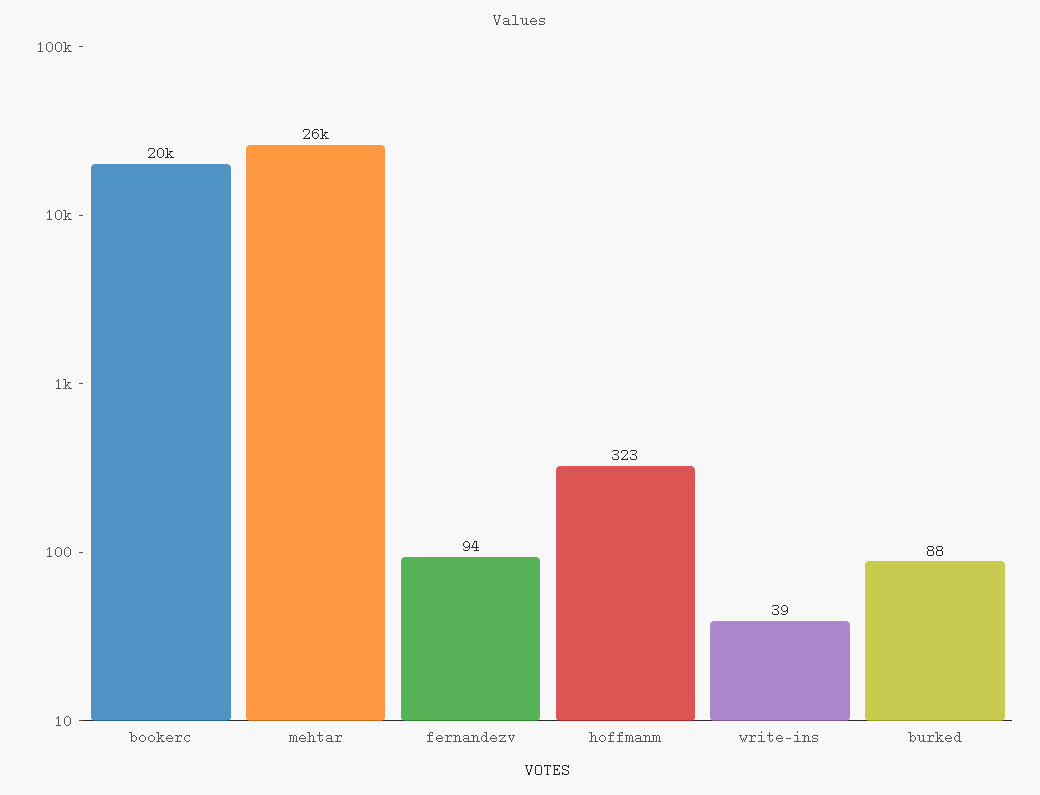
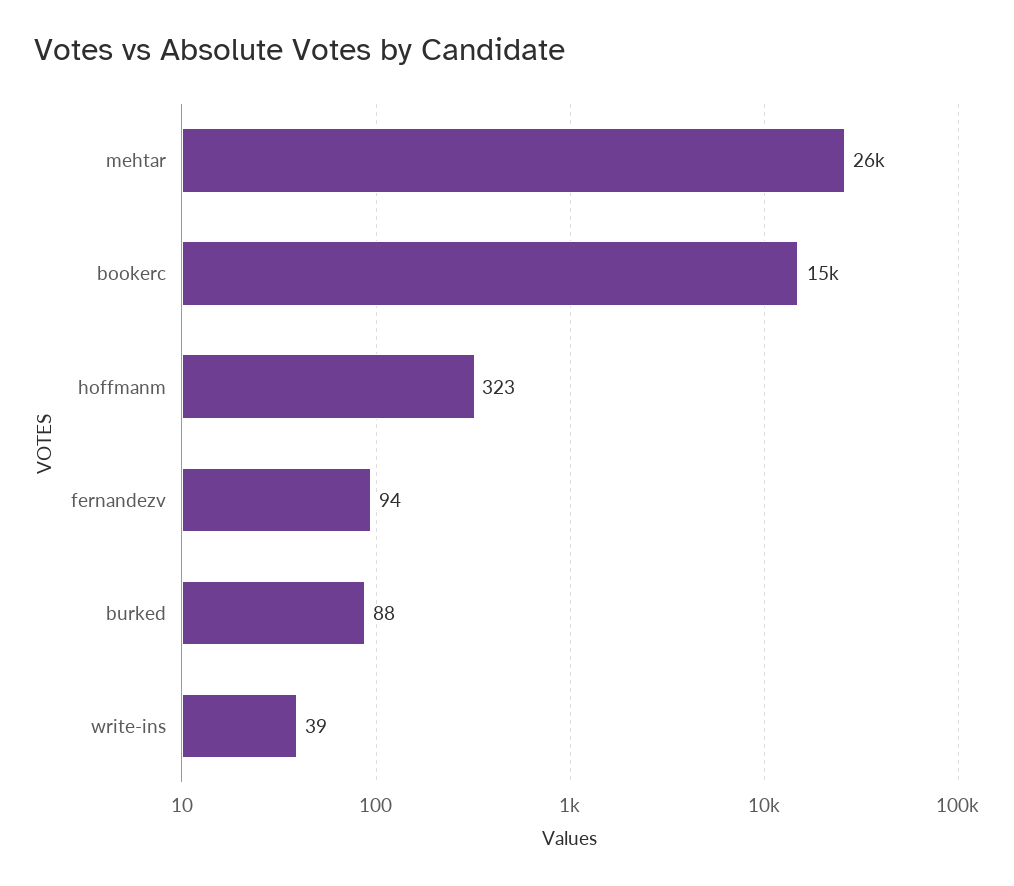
bookerc: 20000 -> 15000

